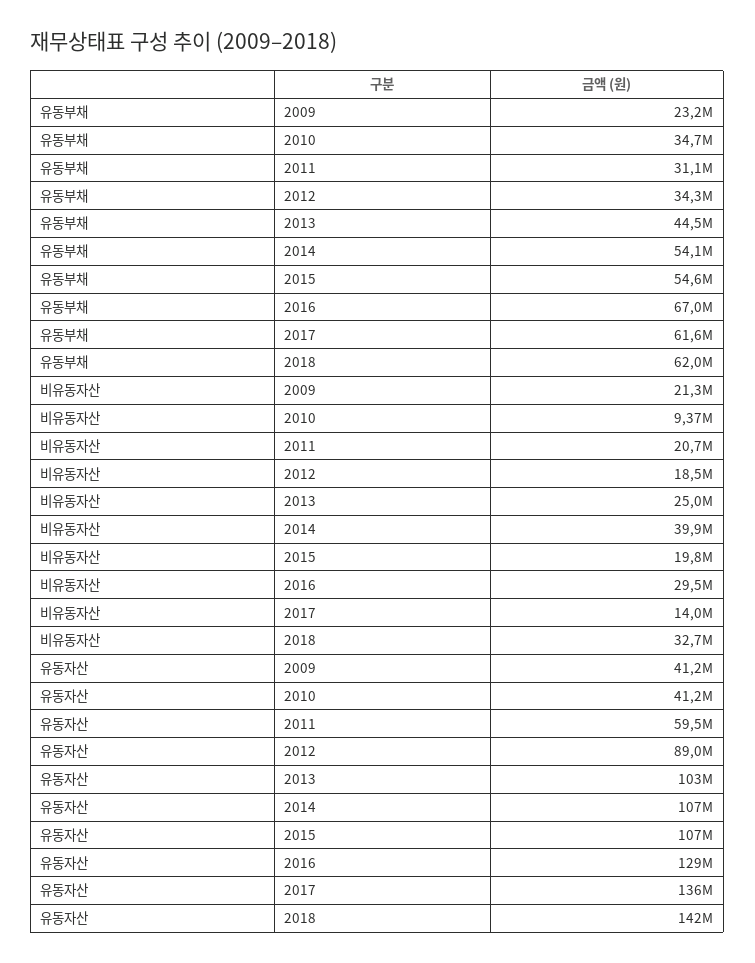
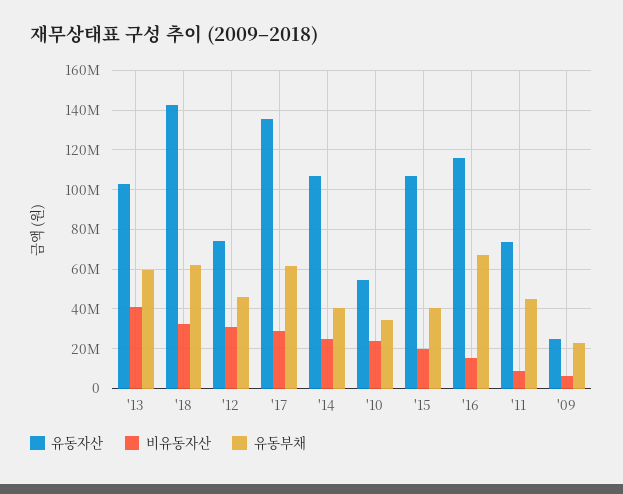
유동부채, 2011: 31100000 -> 45000000
유동부채, 2012: 34300000 -> 45000000
유동부채, 2013: 44500000 -> 60000000
유동부채, 2014: 54100000 -> 40000000
유동부채, 2015: 54600000 -> 40000000
비유동자산, 2009: 21300000 -> 5000000
비유동자산, 2010: 9370000 -> 25000000
비유동자산, 2011: 20700000 -> 10000000
비유동자산, 2012: 18500000 -> 30000000
비유동자산, 2013: 25000000 -> 40000000
비유동자산, 2014: 39900000 -> 25000000
비유동자산, 2016: 29500000 -> 15000000
비유동자산, 2017: 14000000 -> 30000000
유동자산, 2009: 41200000 -> 25000000
유동자산, 2010: 41200000 -> 55000000
유동자산, 2011: 59500000 -> 75000000
유동자산, 2012: 89000000 -> 75000000
유동자산, 2016: 129000000 -> 115000000

